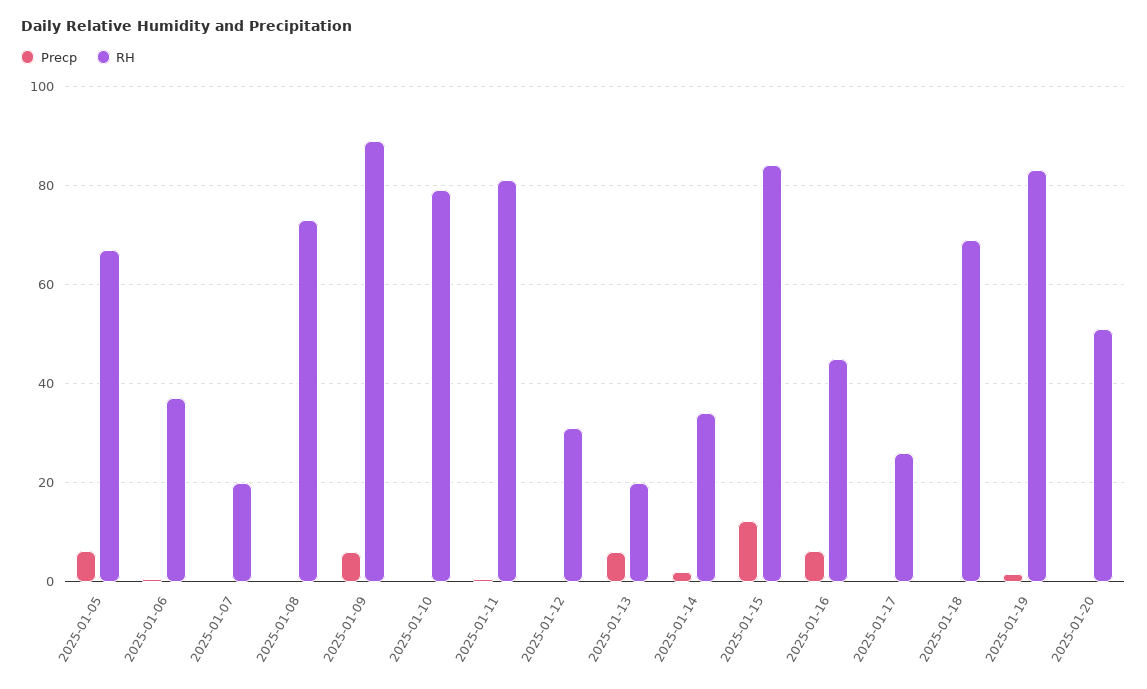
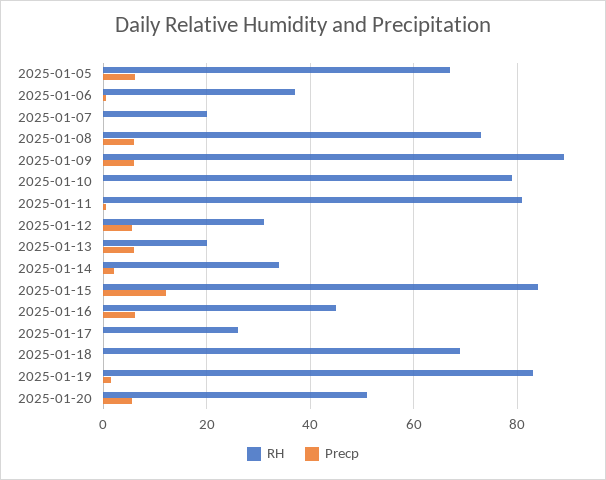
Precp, 2025-01-08: 0 -> 6
Precp, 2025-01-12: 0 -> 6
Precp, 2025-01-20: 0 -> 6

